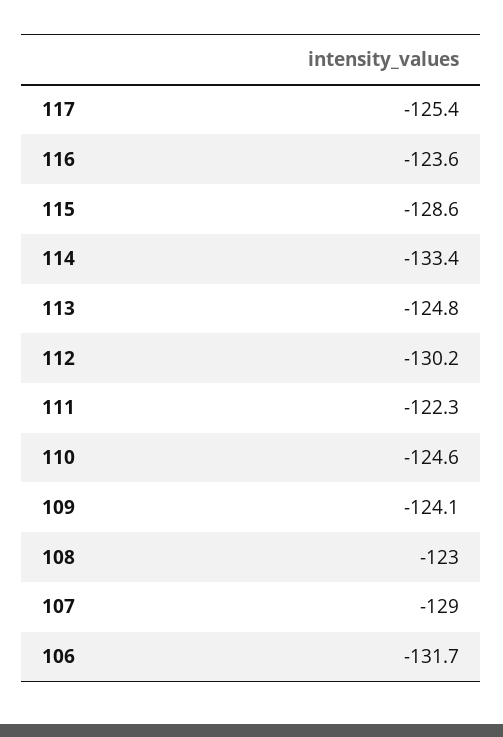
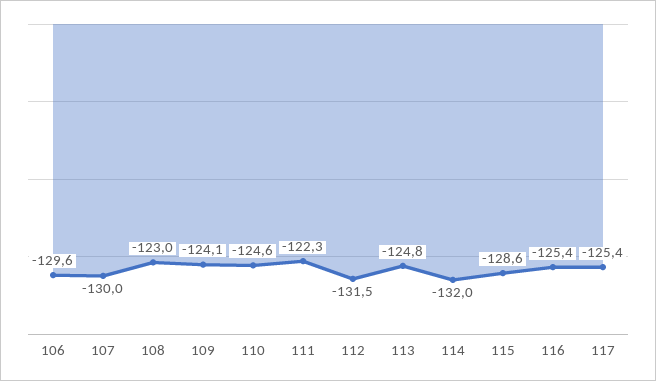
116: -123.6 -> -125.4
114: -133.4 -> -132
112: -130.2 -> -131.5
107: -129 -> -130
106: -131.7 -> -129.6

